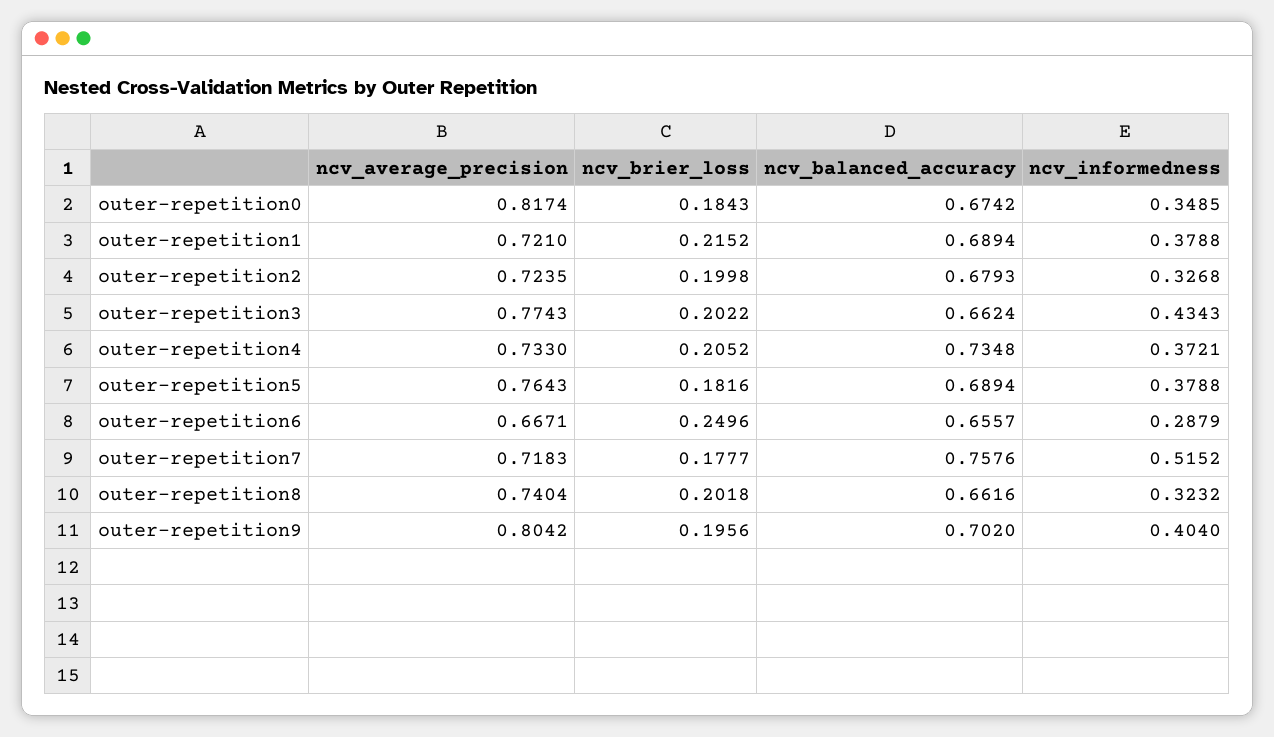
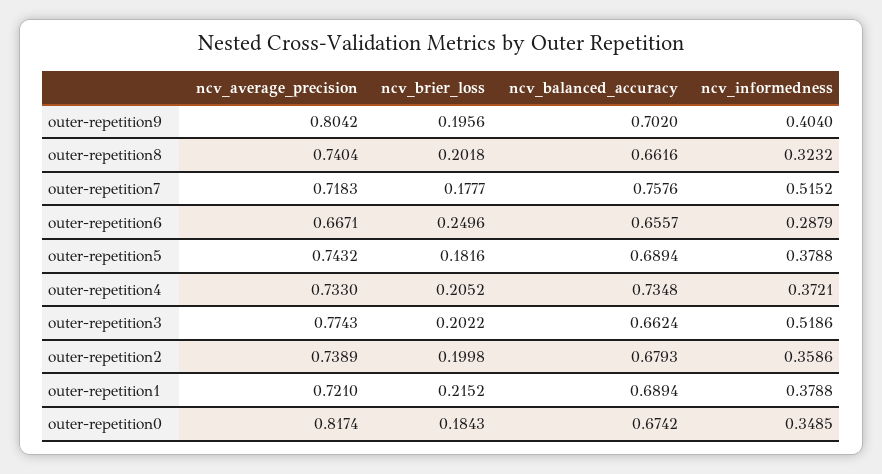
ncv_average_precision, outer-repetition2: 0.7235 -> 0.7389
ncv_informedness, outer-repetition2: 0.3268 -> 0.3586
ncv_informedness, outer-repetition3: 0.4343 -> 0.5186
ncv_average_precision, outer-repetition5: 0.7643 -> 0.7432

